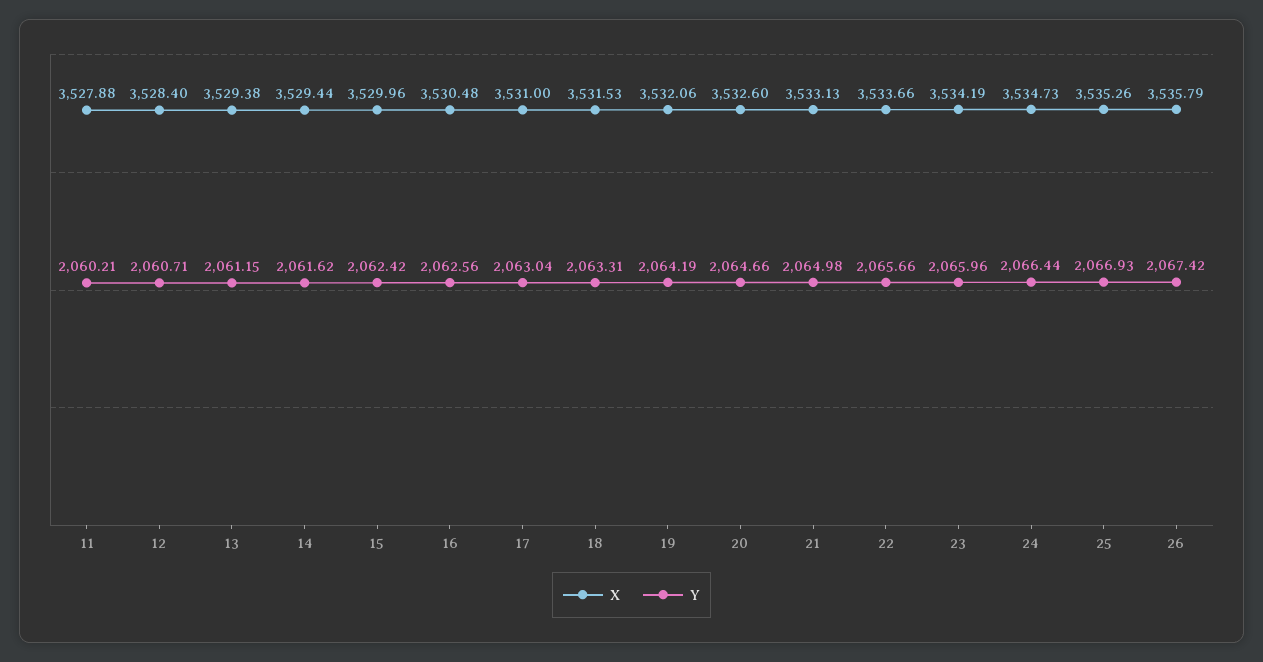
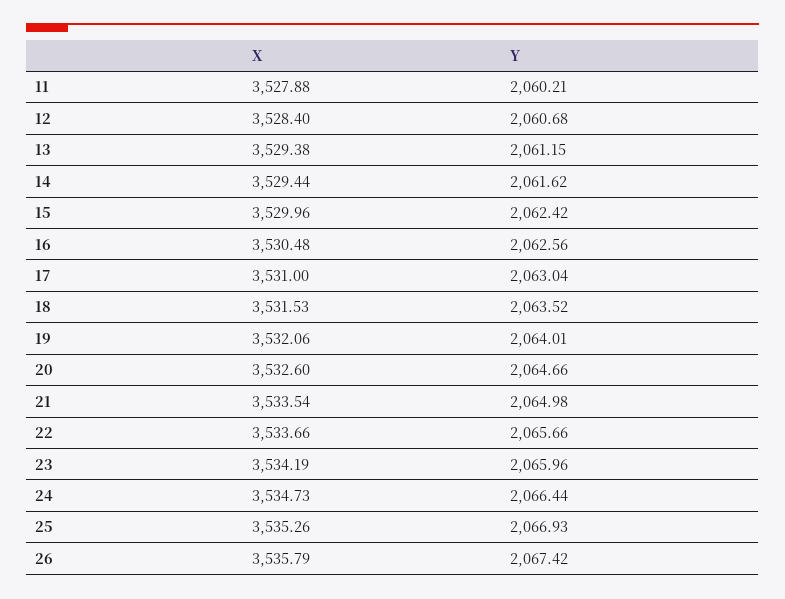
Y, 12: 2060.71 -> 2060.68
Y, 18: 2063.31 -> 2063.52
Y, 19: 2064.19 -> 2064.01
X, 21: 3533.13 -> 3533.54

